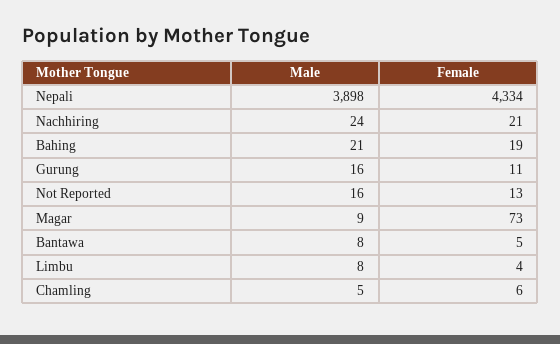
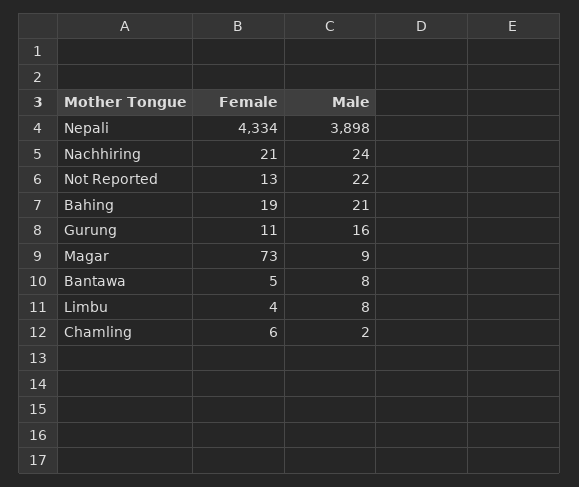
Male, Not Reported: 16 -> 22
Male, Chamling: 5 -> 2

